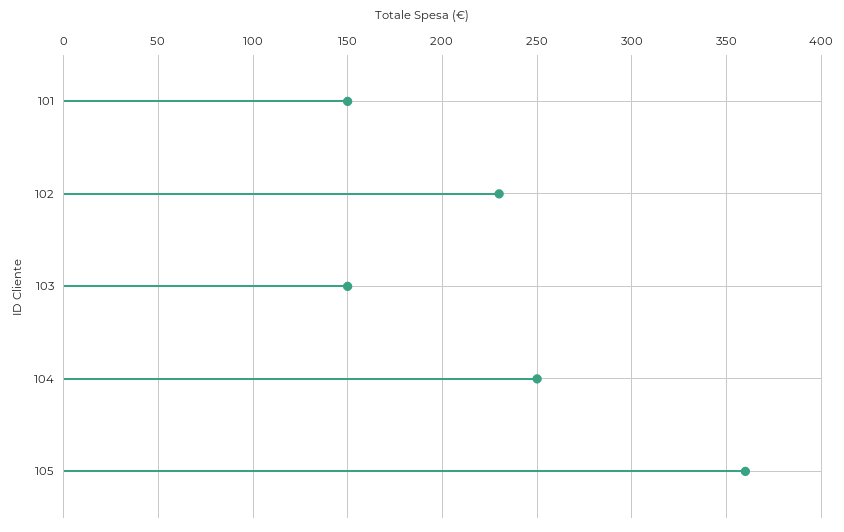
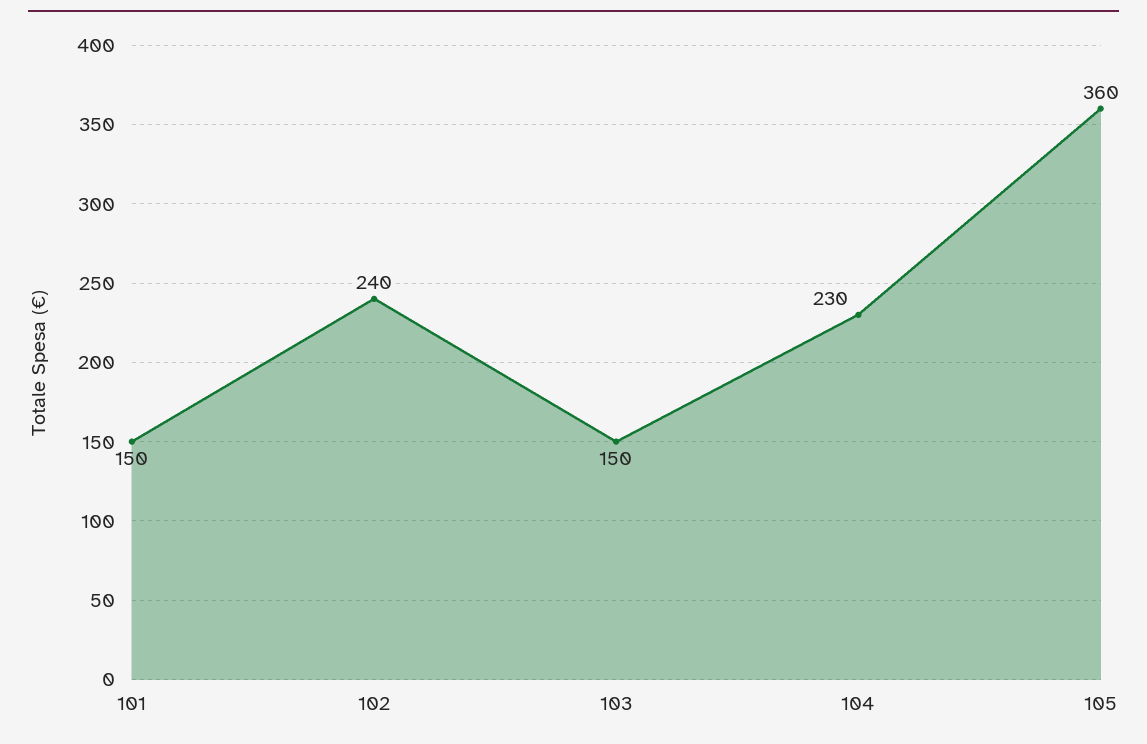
102: 230 -> 240
104: 250 -> 230

